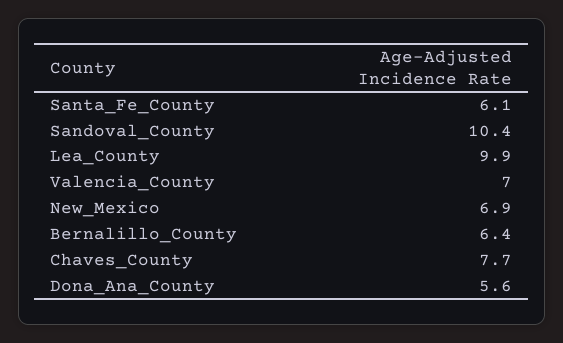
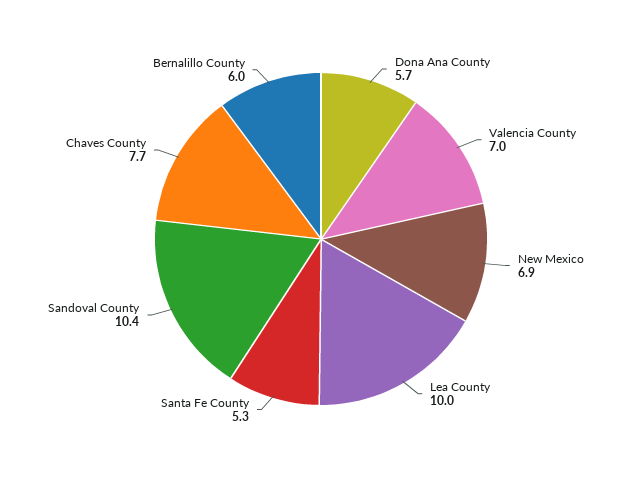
Santa_Fe_County: 6.1 -> 5.3
Lea_County: 9.9 -> 10
Bernalillo_County: 6.4 -> 6
Dona_Ana_County: 5.6 -> 5.7

